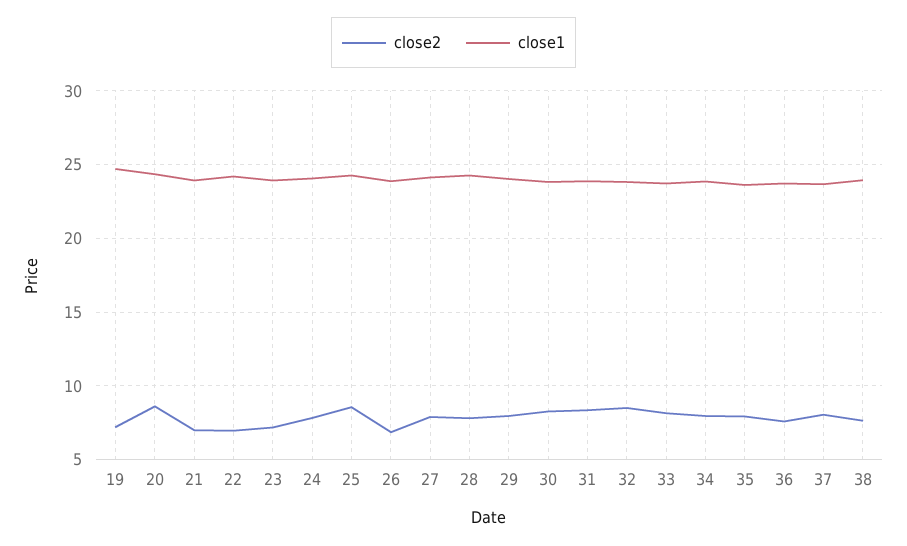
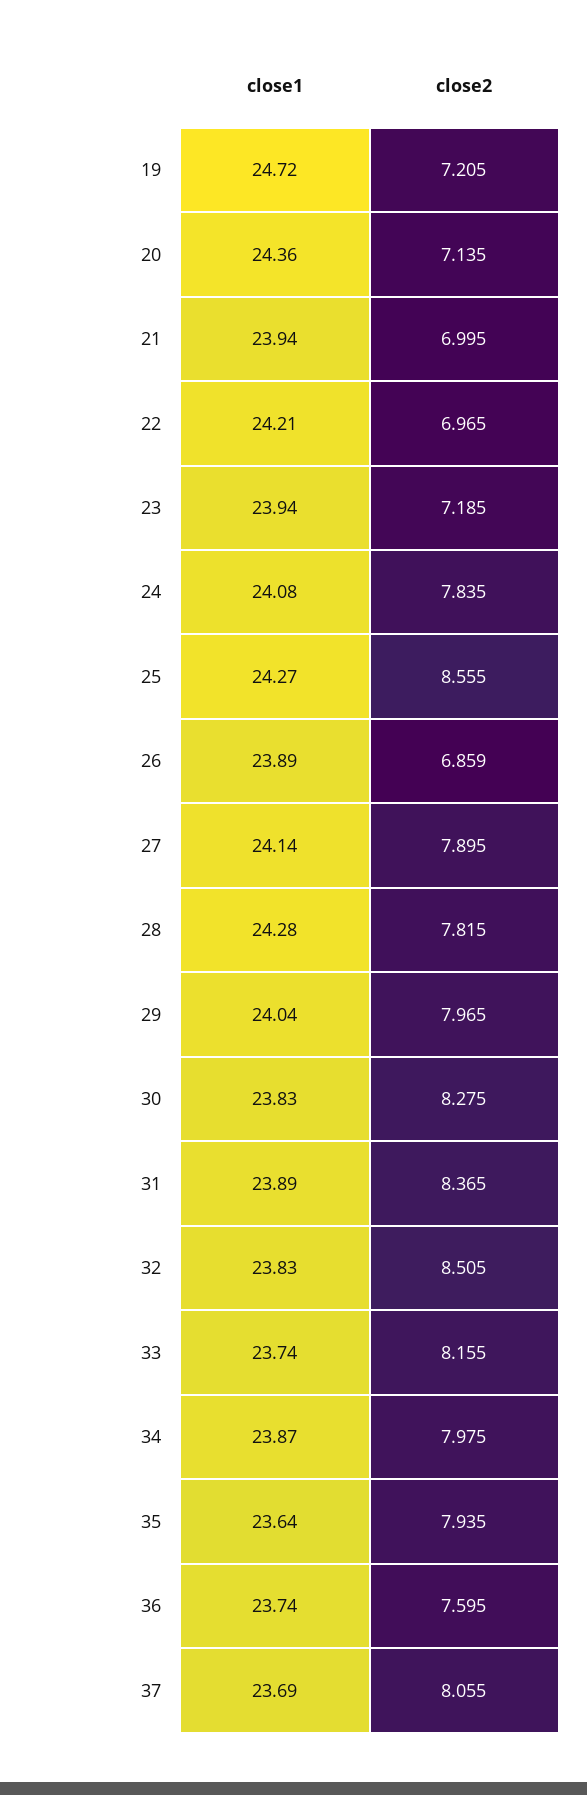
close2, 20: 8.5 -> 7.135
close2, 38: 7.5 -> none
close1, 38: 24 -> none

